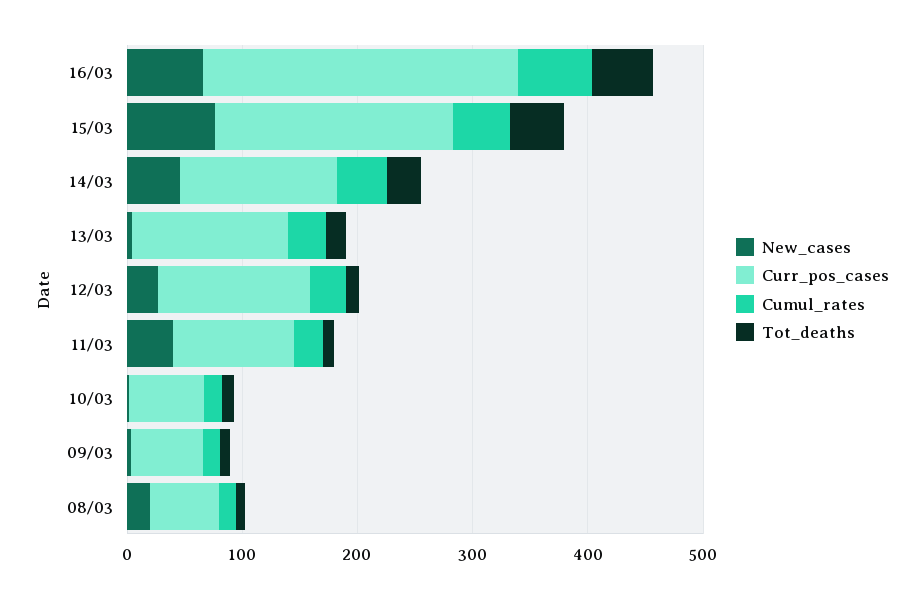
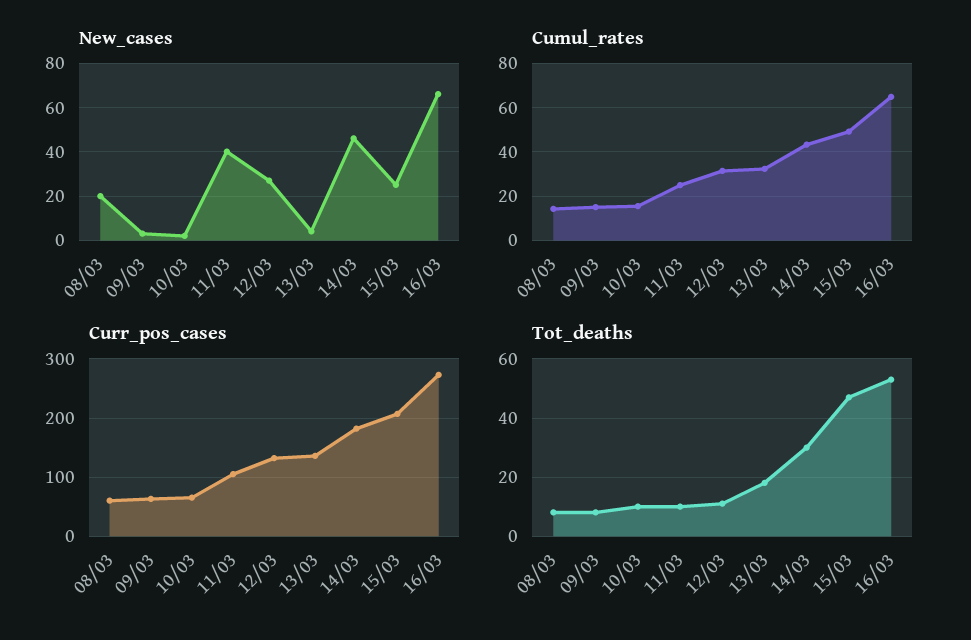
New_cases, 15/03: 80 -> 25
Curr_pos_cases, 14/03: 140 -> 180

